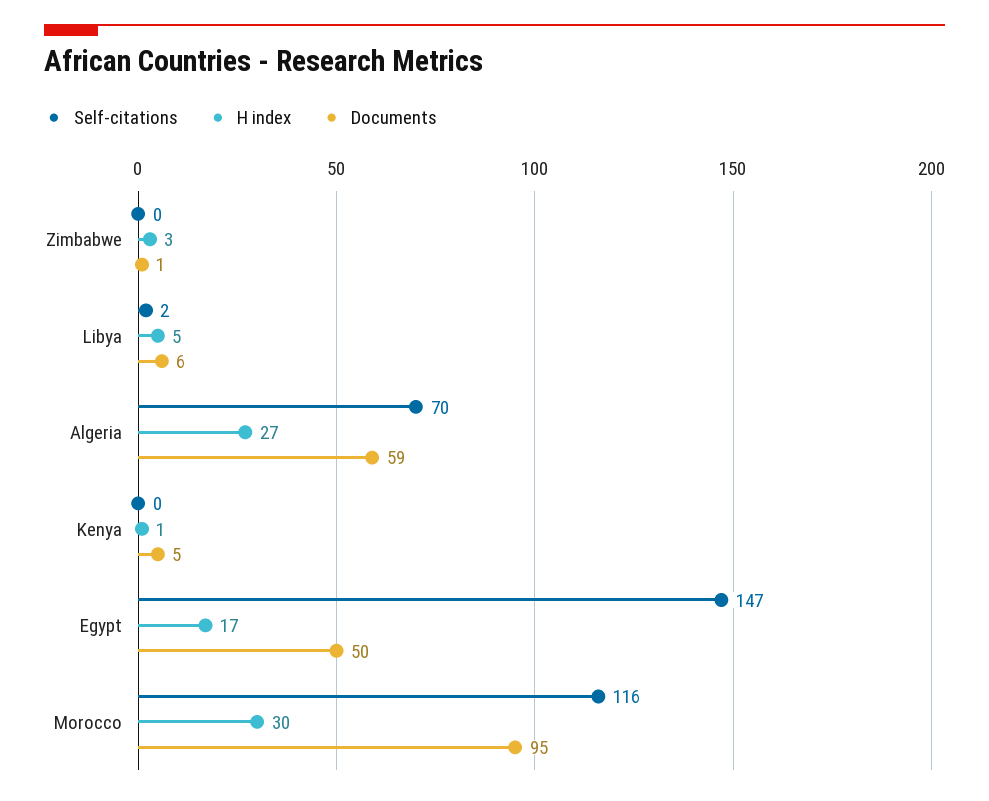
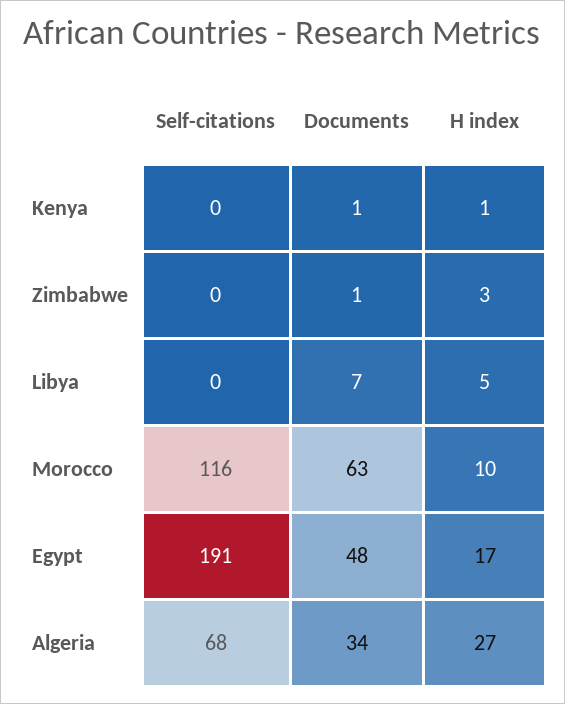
Self-citations, Libya: 2 -> 0
Documents, Libya: 6 -> 7
Self-citations, Algeria: 70 -> 68
Documents, Algeria: 59 -> 34
Documents, Kenya: 5 -> 1
Self-citations, Egypt: 147 -> 191
Documents, Egypt: 50 -> 48
H index, Morocco: 30 -> 10
Documents, Morocco: 95 -> 63

